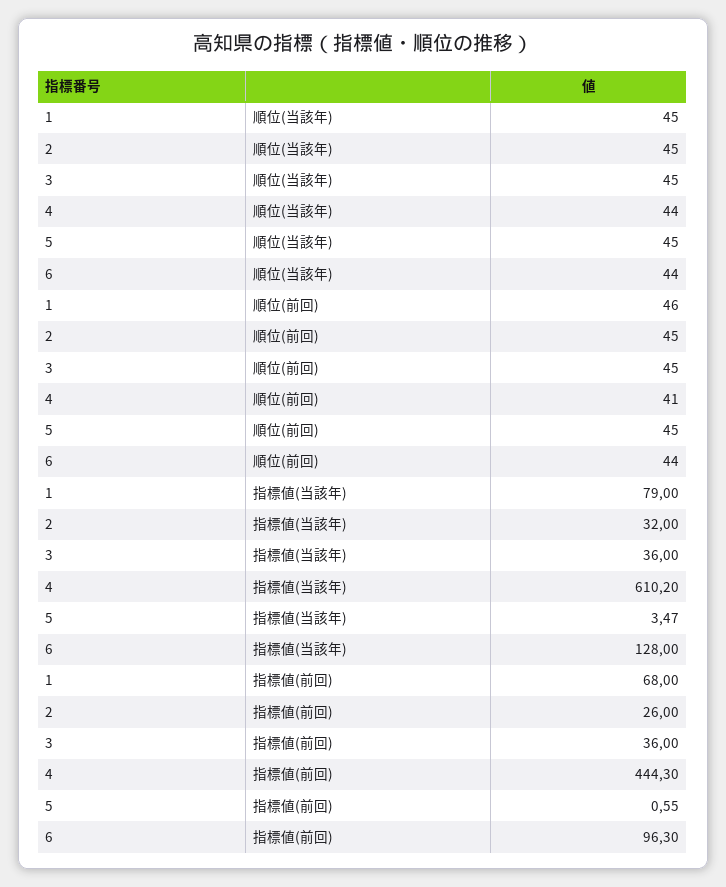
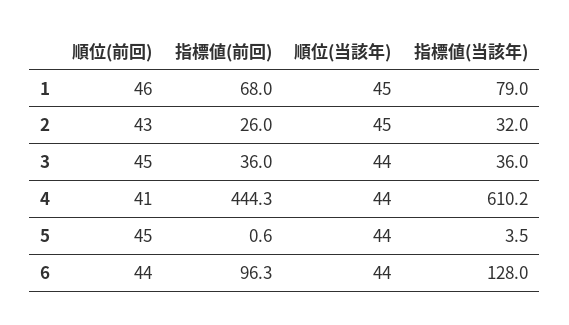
3, 順位(当該年): 45 -> 44
5, 順位(当該年): 45 -> 44
2, 順位(前回): 45 -> 43

